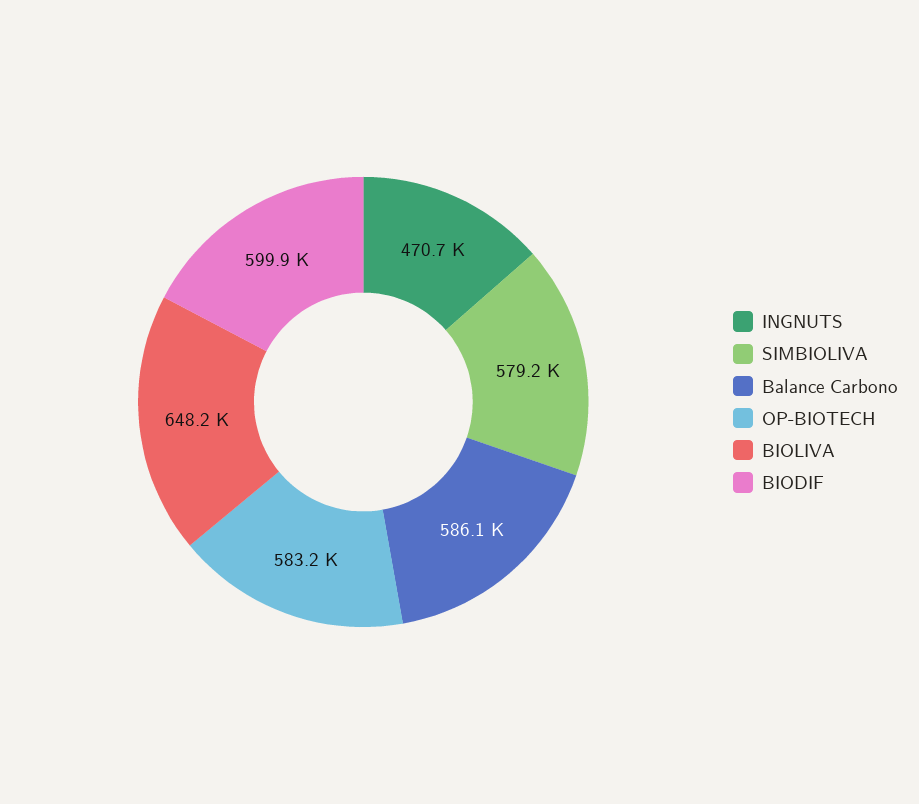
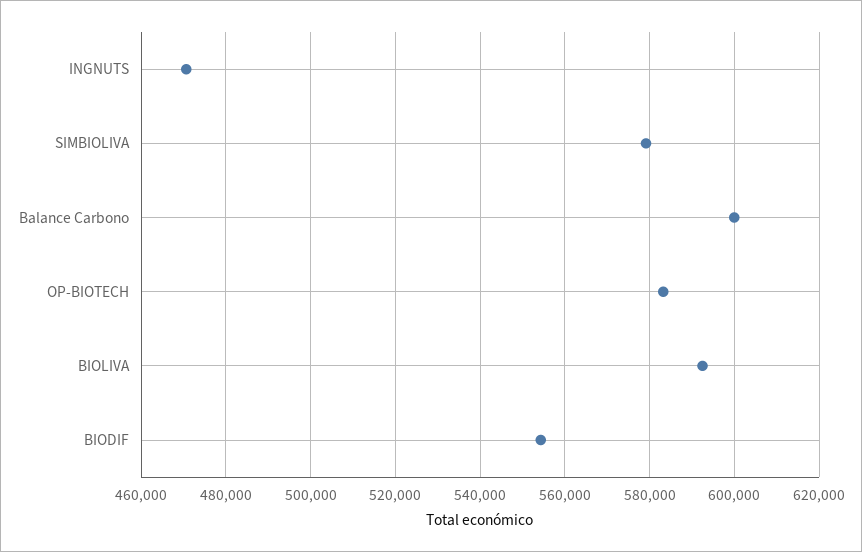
Balance Carbono: 586100 -> 600000
BIOLIVA: 648200 -> 592000
BIODIF: 599900 -> 554000

